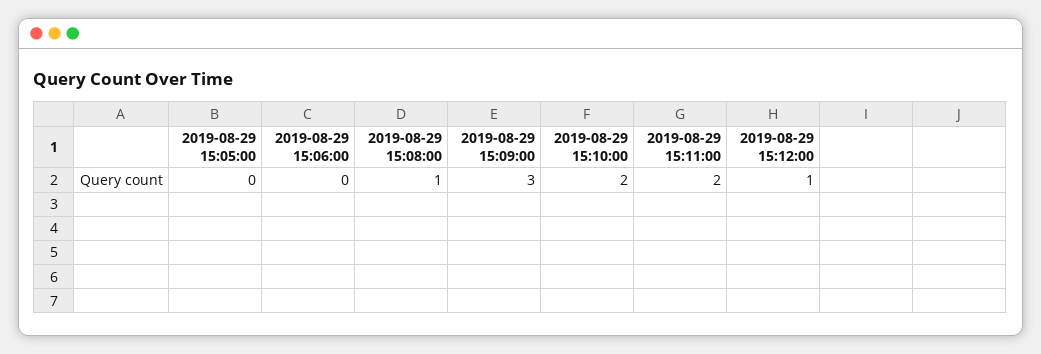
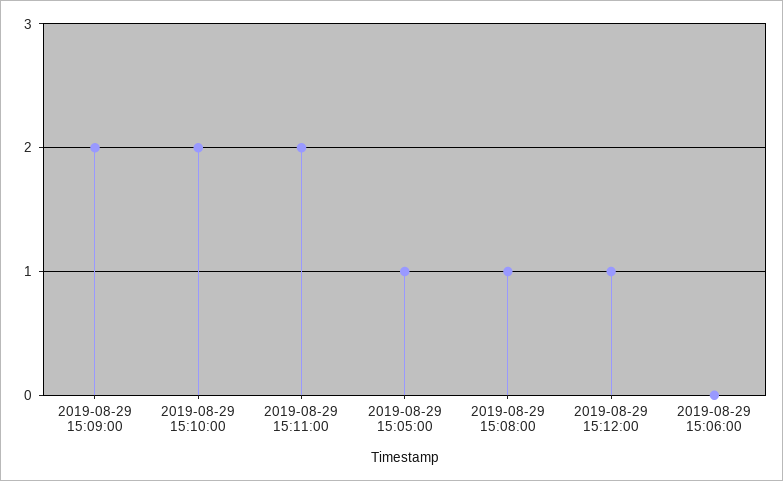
2019-08-29 15:05:00: 0 -> 1
2019-08-29 15:09:00: 3 -> 2

